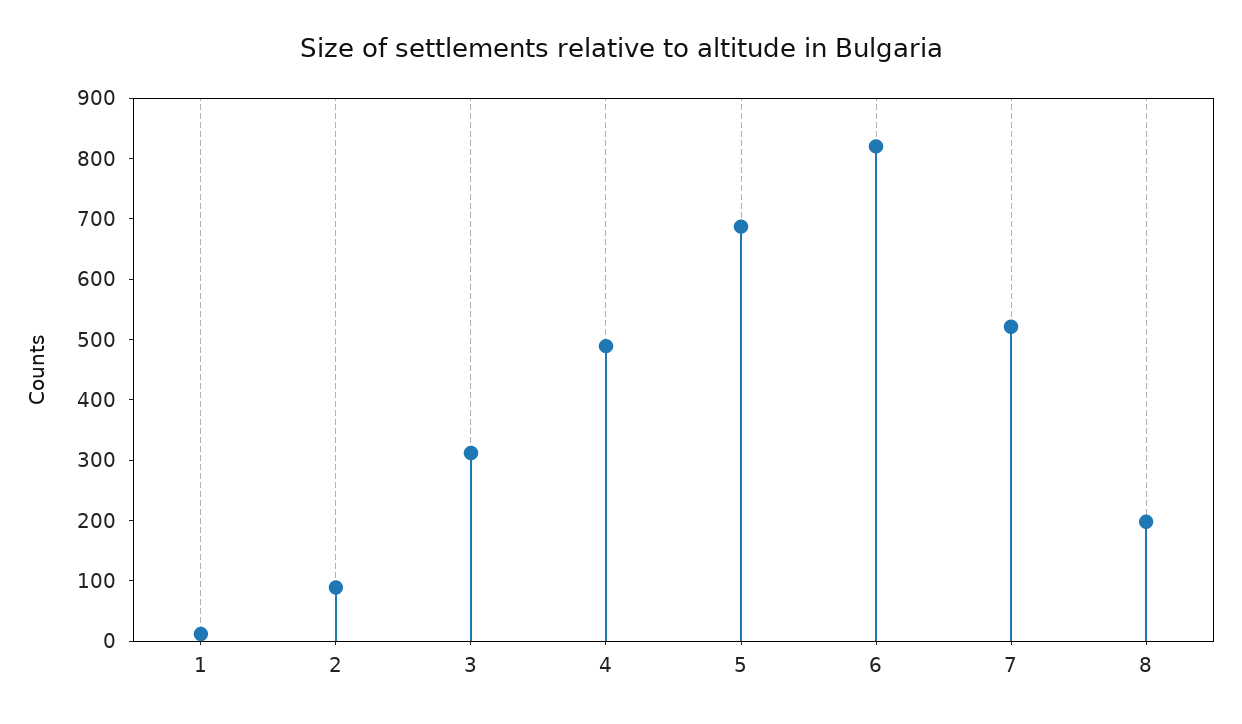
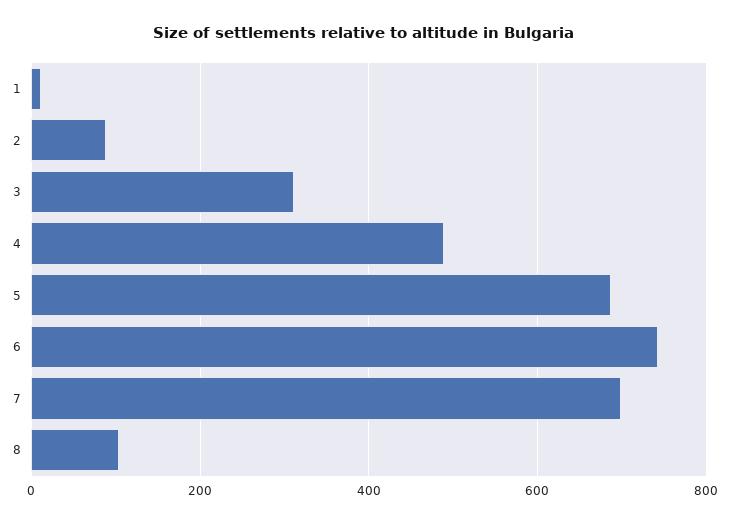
6: 820 -> 740
7: 520 -> 700
8: 200 -> 100

